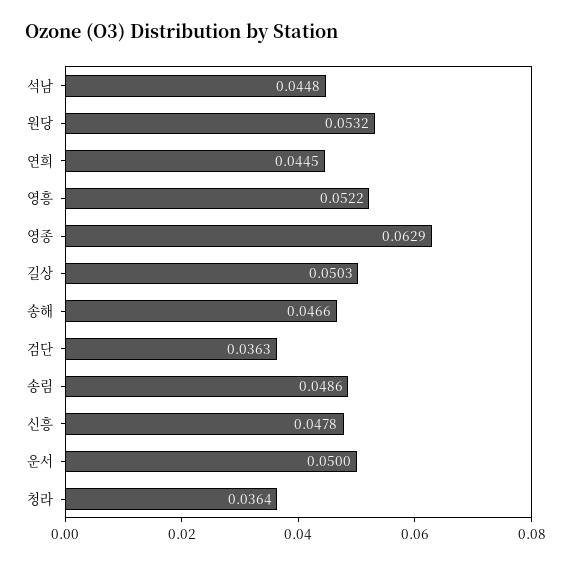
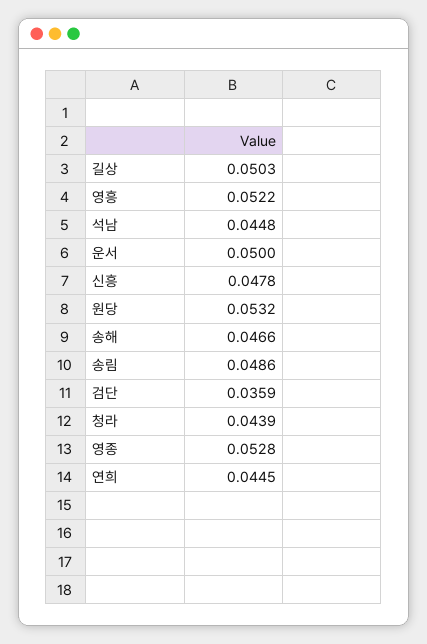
영종: 0.0629 -> 0.0528
검단: 0.0363 -> 0.0359
청라: 0.0364 -> 0.0439

